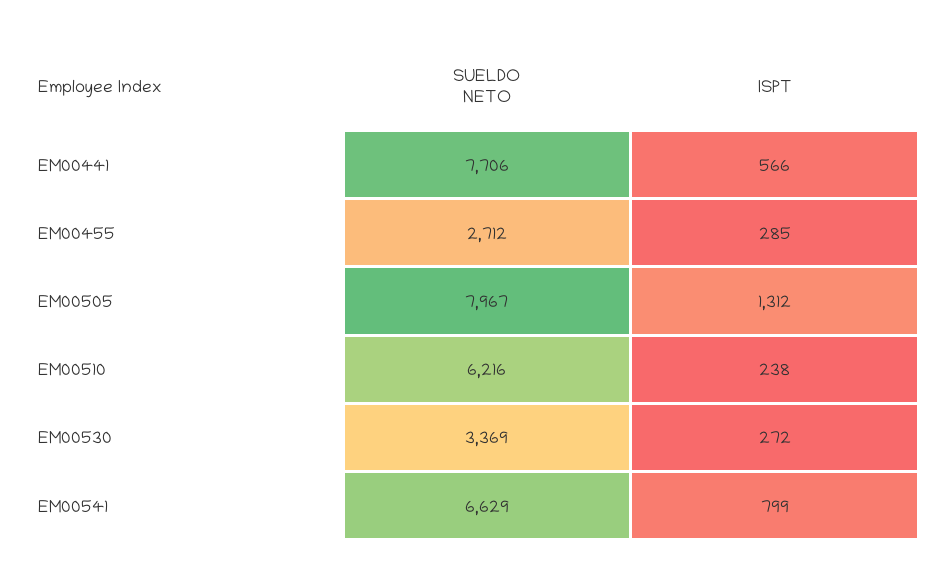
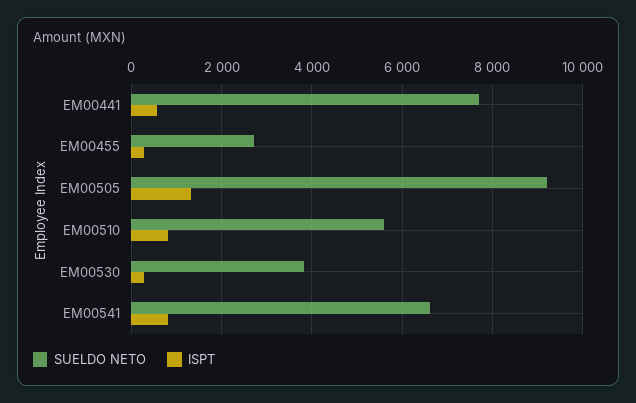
SUELDO NETO, EM00505: 7967 -> 9200
SUELDO NETO, EM00510: 6216 -> 5600
ISPT, EM00510: 238 -> 800
SUELDO NETO, EM00530: 3369 -> 3800

